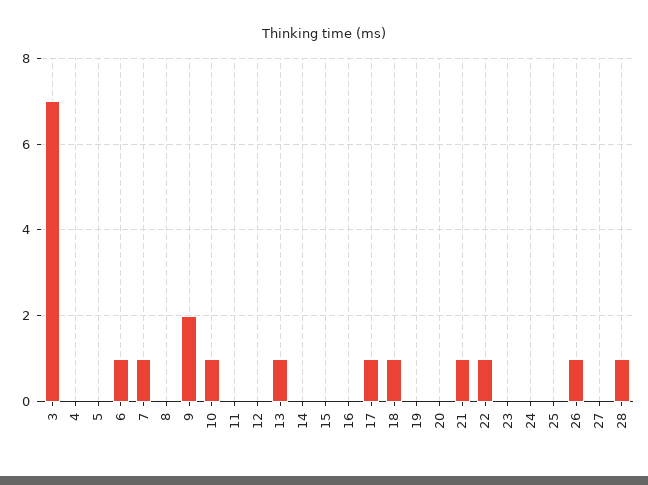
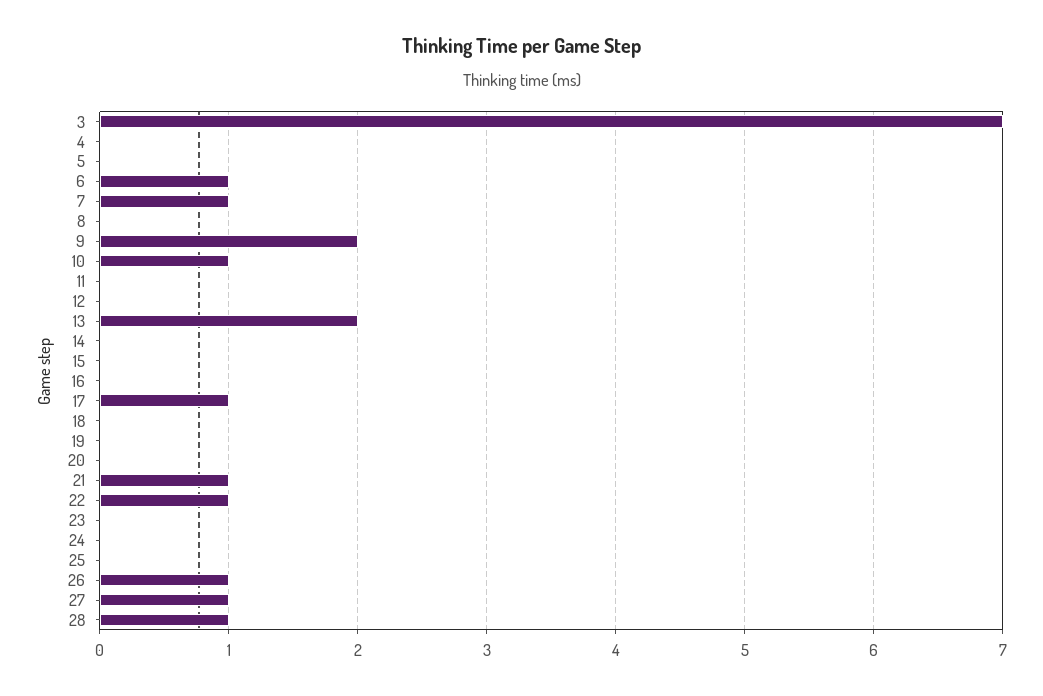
13: 1 -> 2
18: 1 -> 0
27: 0 -> 1

